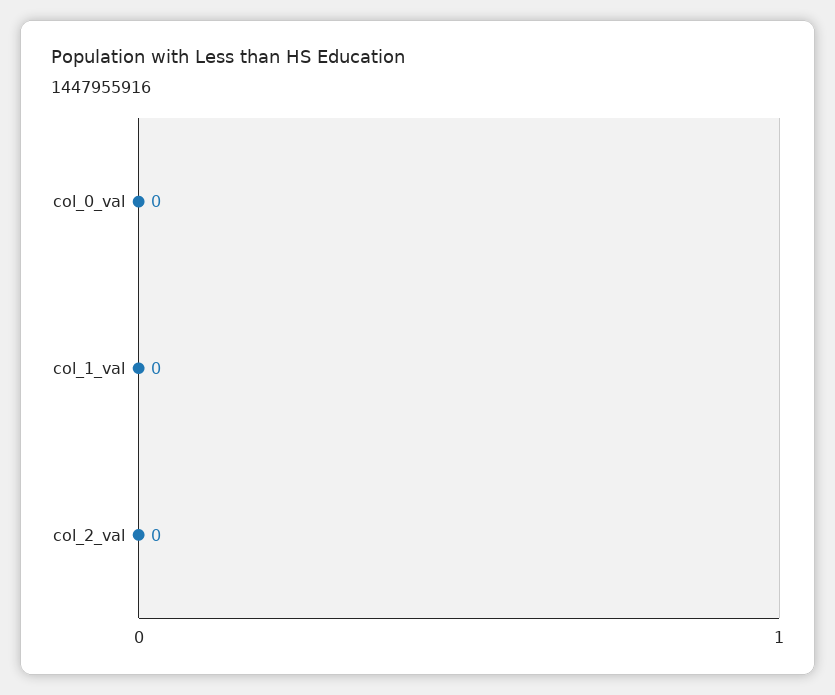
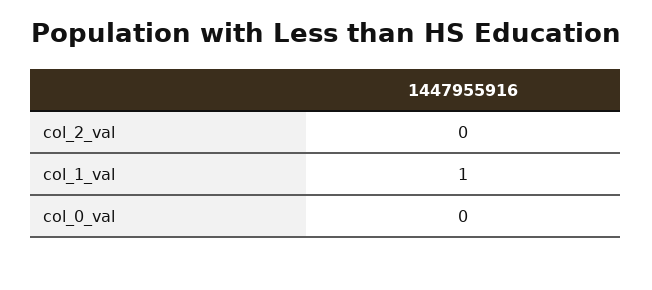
col_1_val: 0 -> 1

